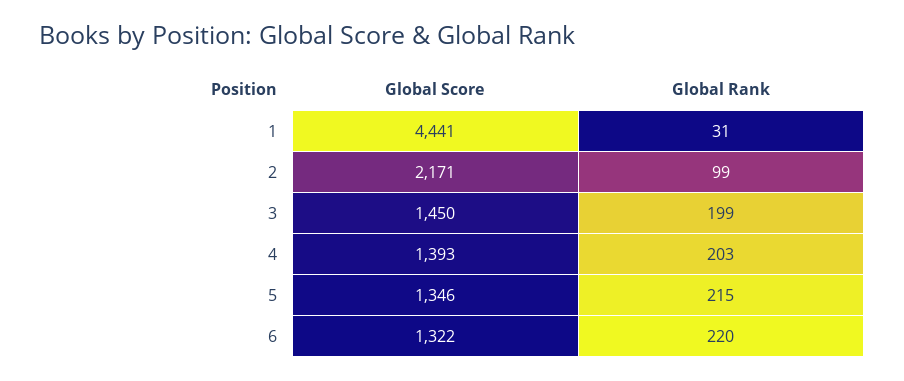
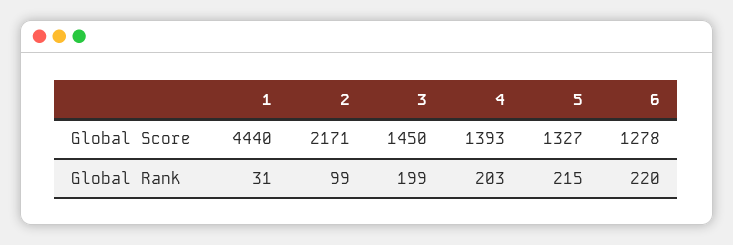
Global Score, 1: 4441 -> 4440
Global Score, 5: 1346 -> 1327
Global Score, 6: 1322 -> 1278

